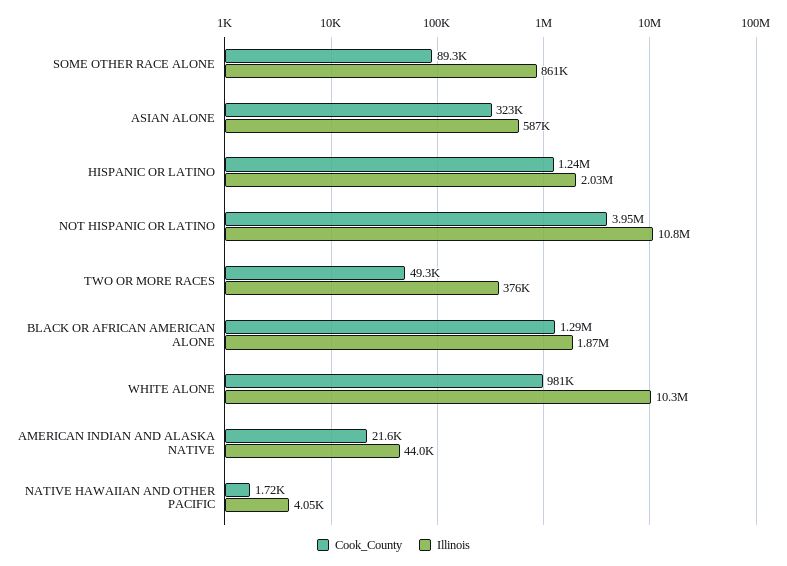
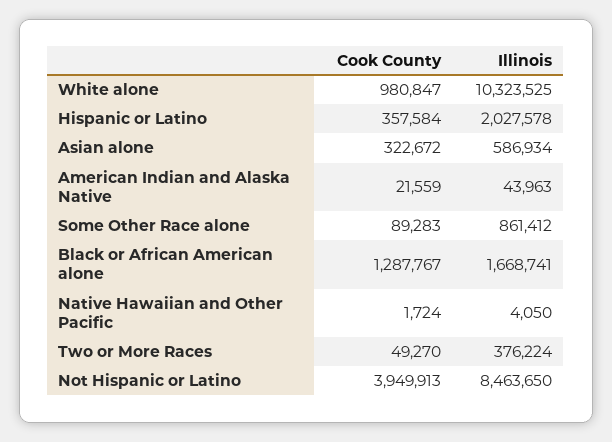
Cook_County, HISPANIC OR LATINO: 1240000 -> 357584
Illinois, NOT HISPANIC OR LATINO: 10800000 -> 8463650
Illinois, BLACK OR AFRICAN AMERICAN ALONE: 1870000 -> 1668741

